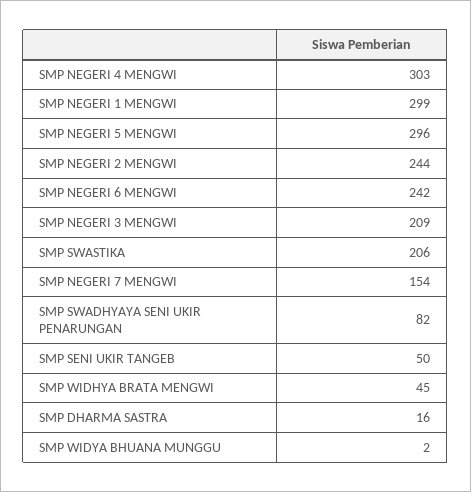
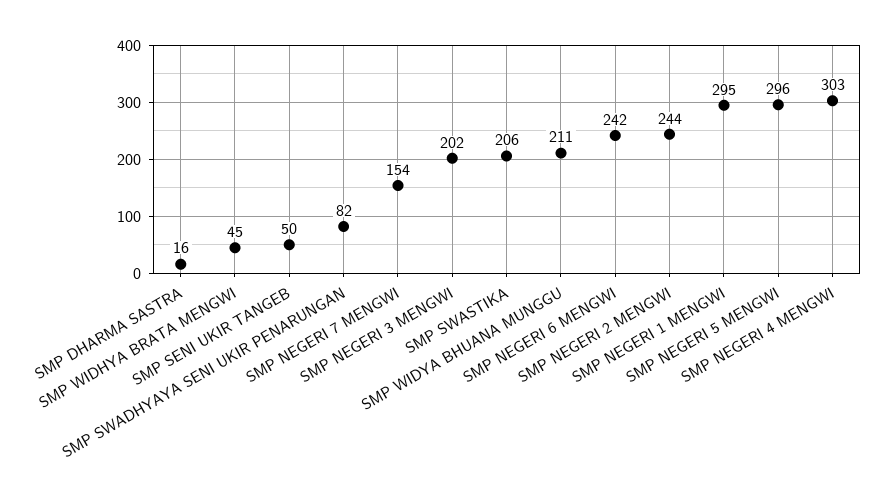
SMP NEGERI 1 MENGWI: 299 -> 295
SMP NEGERI 3 MENGWI: 209 -> 202
SMP WIDYA BHUANA MUNGGU: 2 -> 211

